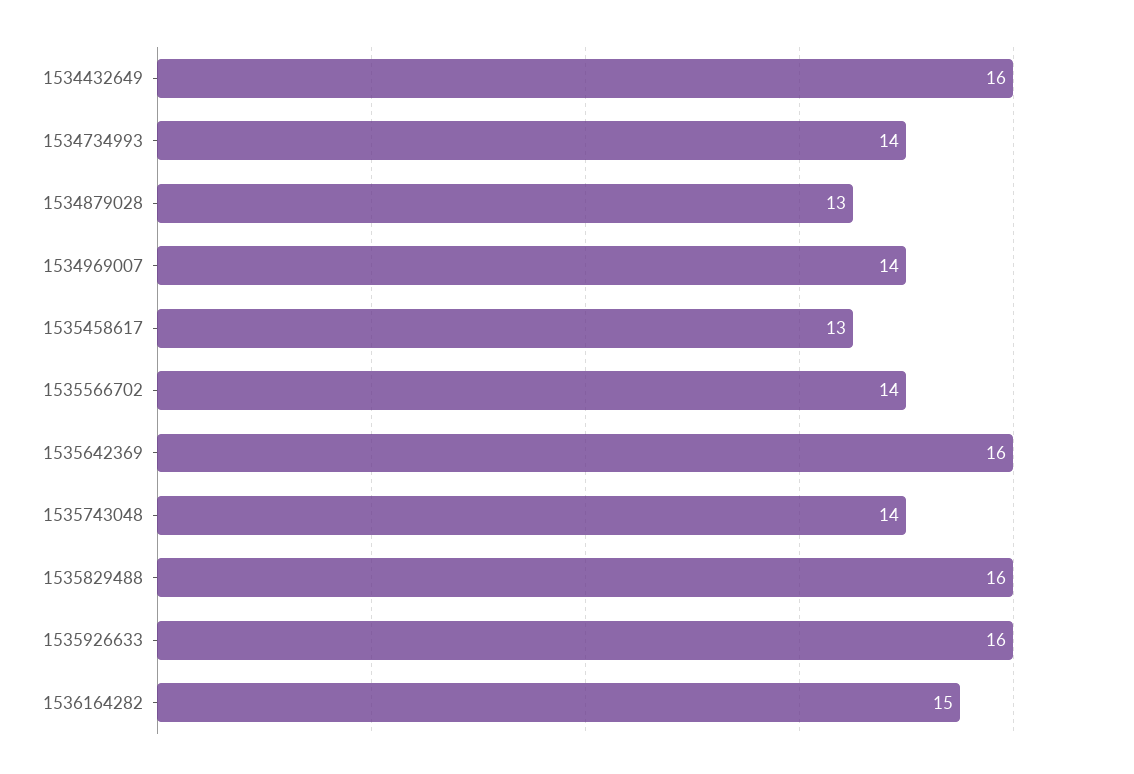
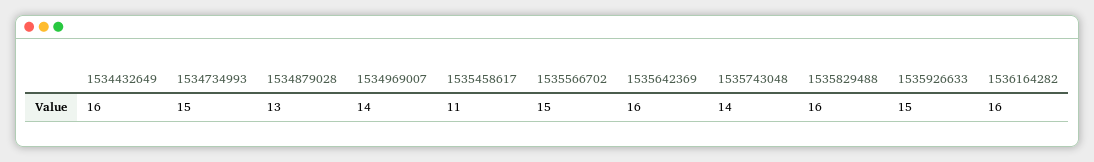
1534734993: 14 -> 15
1535458617: 13 -> 11
1535566702: 14 -> 15
1535926633: 16 -> 15
1536164282: 15 -> 16

